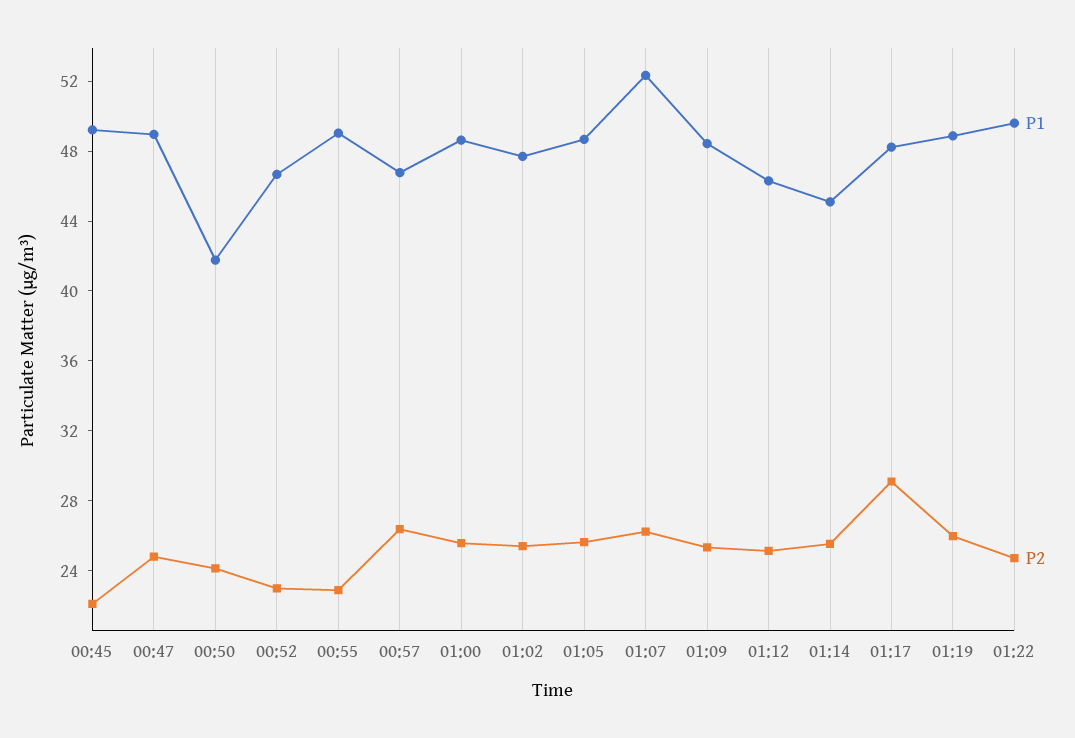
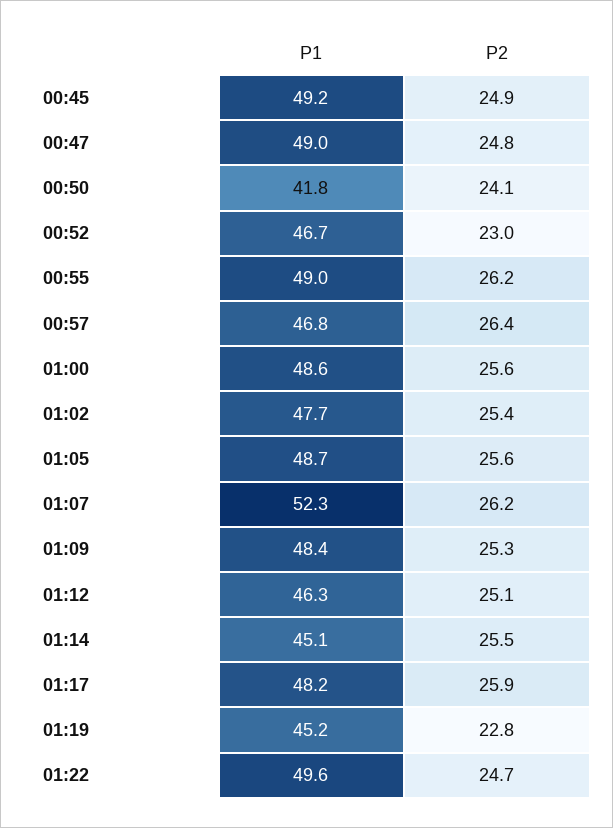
P2, 00:45: 22 -> 24.9
P2, 00:55: 23 -> 26.2
P2, 01:17: 29 -> 25.9
P1, 01:19: 49 -> 45.2
P2, 01:19: 26 -> 22.8

